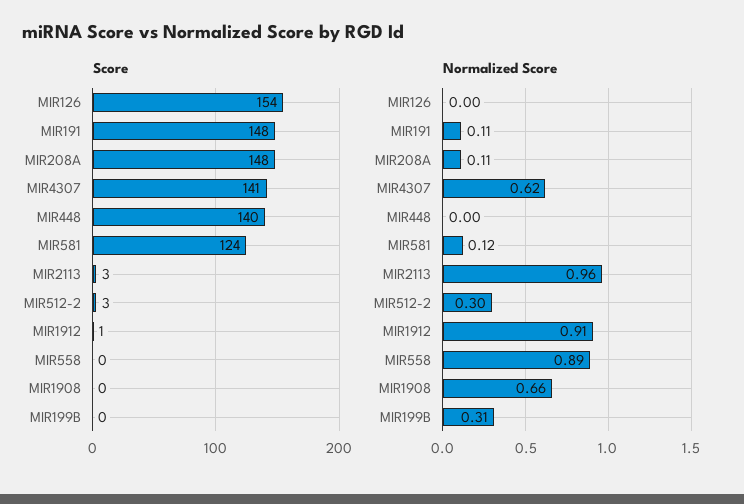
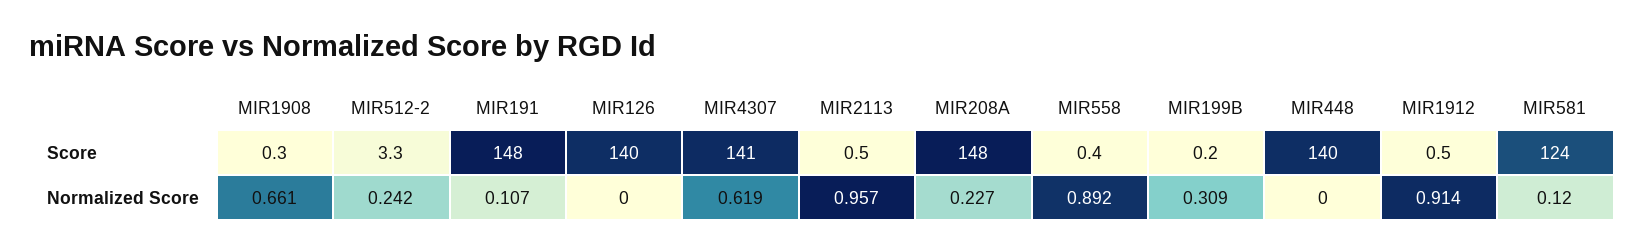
Score, MIR126: 154 -> 140
Score, MIR2113: 3 -> 0.5
Normalized Score, MIR208A: 0.11 -> 0.227
Normalized Score, MIR512-2: 0.3 -> 0.242

